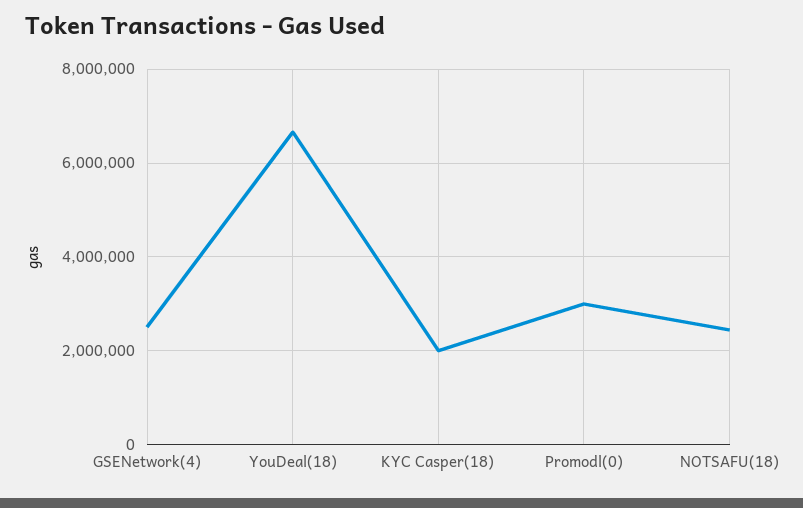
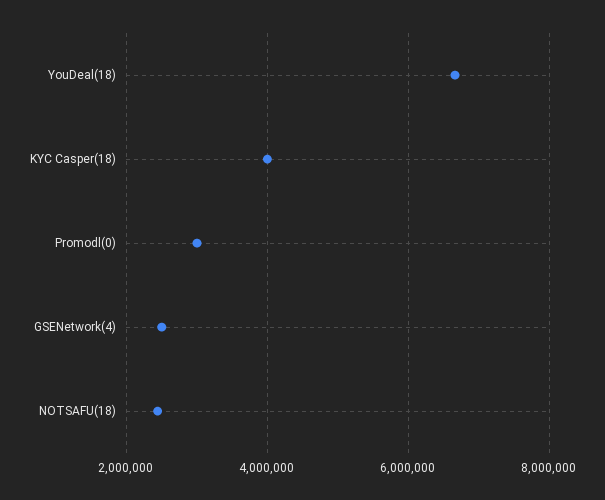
KYC Casper(18): 2000000 -> 4000000

